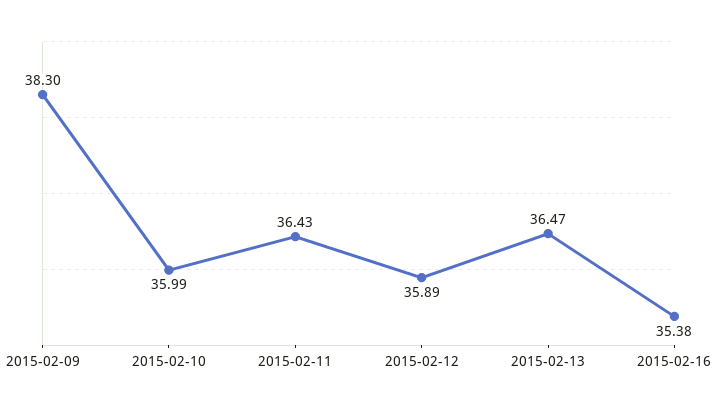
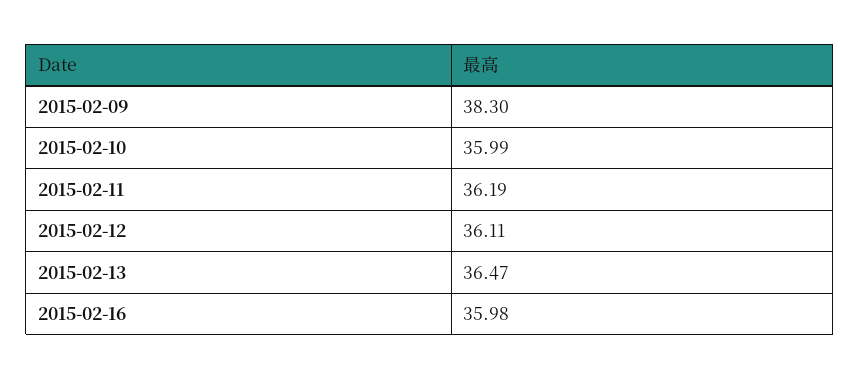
2015-02-11: 36.43 -> 36.19
2015-02-12: 35.89 -> 36.11
2015-02-16: 35.38 -> 35.98

